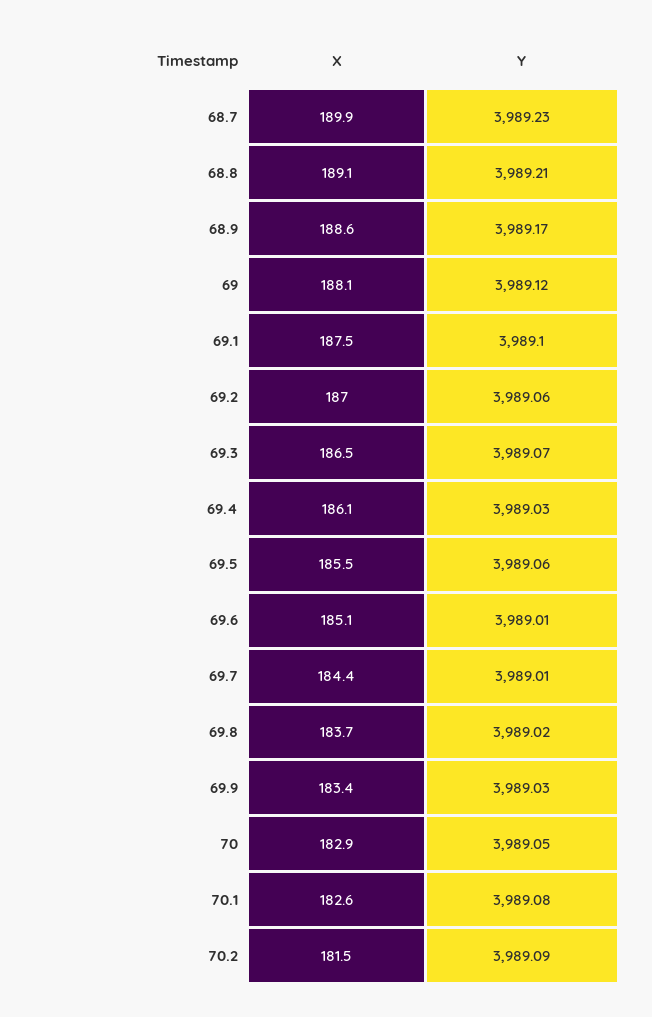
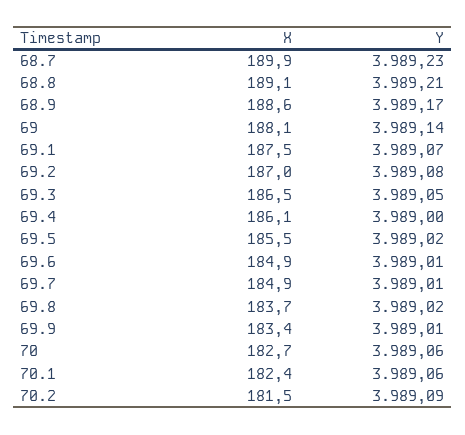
Y, 69: 3989.12 -> 3989.14
Y, 69.1: 3989.1 -> 3989.07
Y, 69.2: 3989.06 -> 3989.08
Y, 69.3: 3989.07 -> 3989.05
Y, 69.4: 3989.03 -> 3989
Y, 69.5: 3989.06 -> 3989.02
X, 69.6: 185.1 -> 184.9
X, 69.7: 184.4 -> 184.9
Y, 69.9: 3989.03 -> 3989.01
X, 70: 182.9 -> 182.7
Y, 70: 3989.05 -> 3989.06
X, 70.1: 182.6 -> 182.4
Y, 70.1: 3989.08 -> 3989.06

